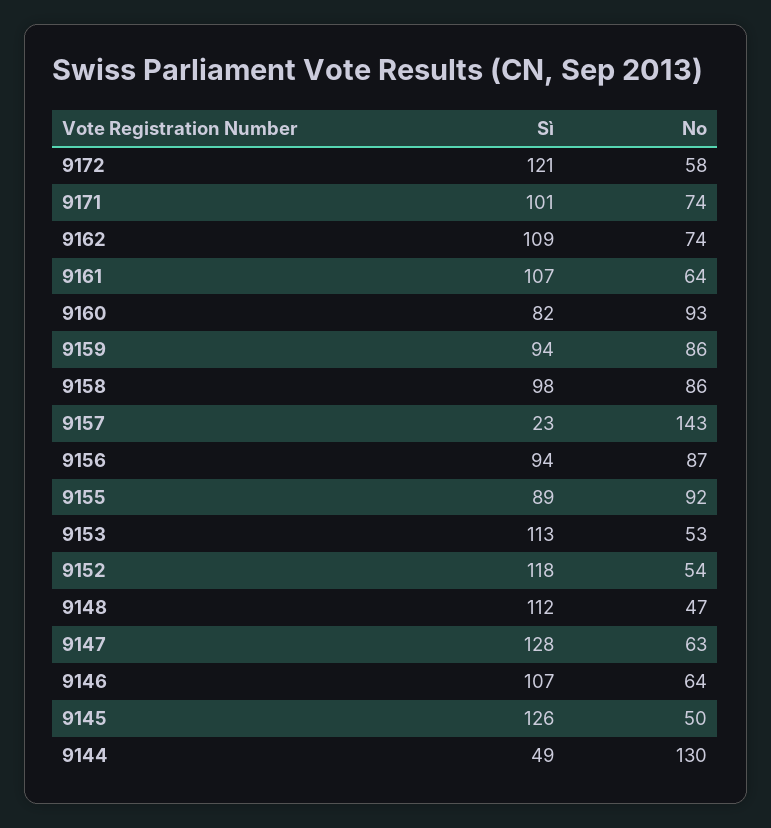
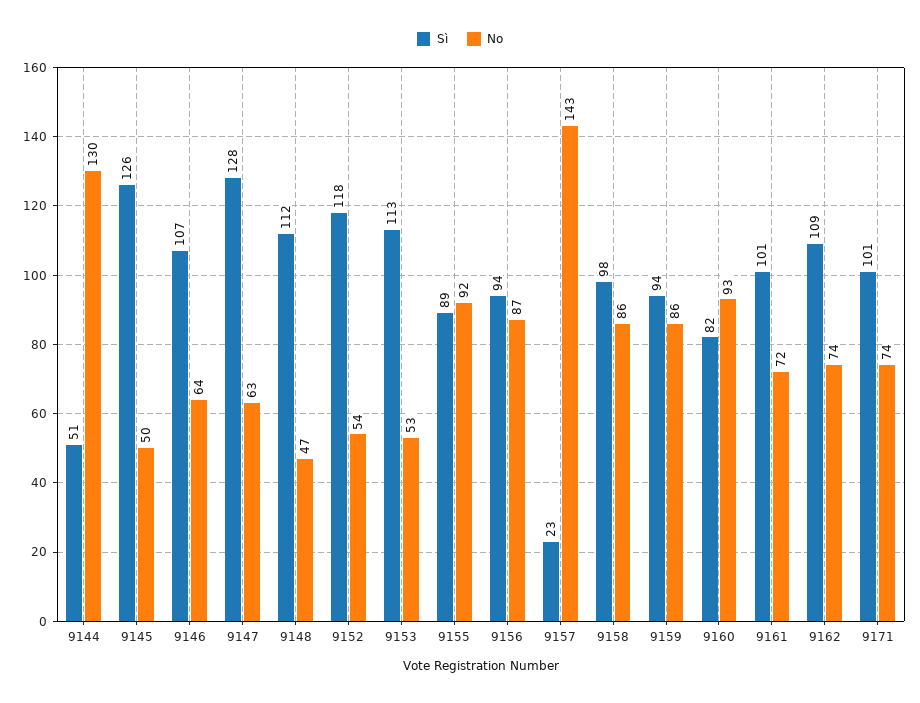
Sì, 9172: 121 -> none
No, 9172: 58 -> none
Sì, 9161: 107 -> 101
No, 9161: 64 -> 72
Sì, 9144: 49 -> 51

